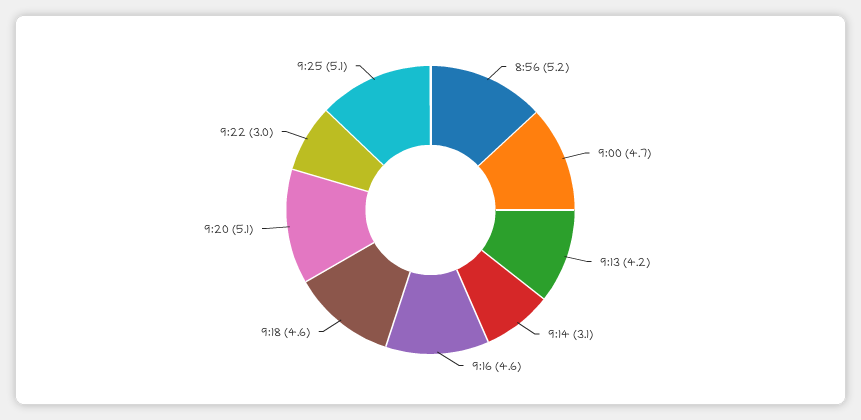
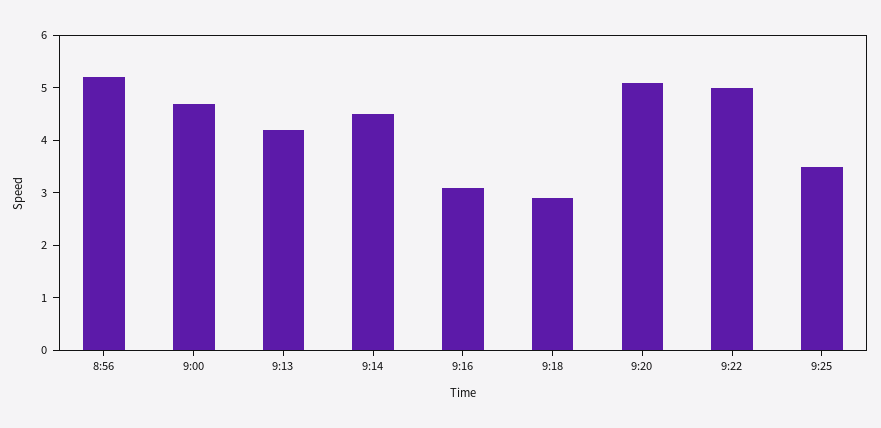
9:14: 3.1 -> 4.5
9:16: 4.6 -> 3
9:18: 4.6 -> 3
9:22: 3 -> 5
9:25: 5.1 -> 3.5

